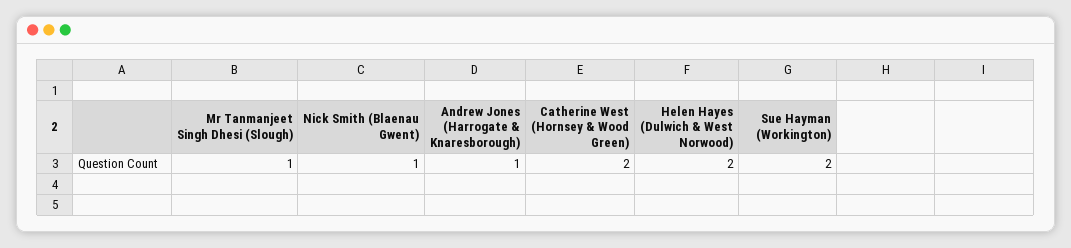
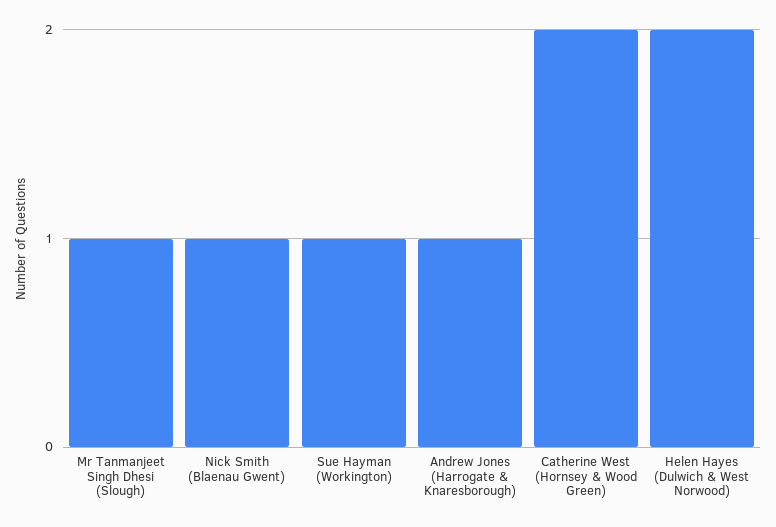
Sue Hayman (Workington): 2 -> 1

